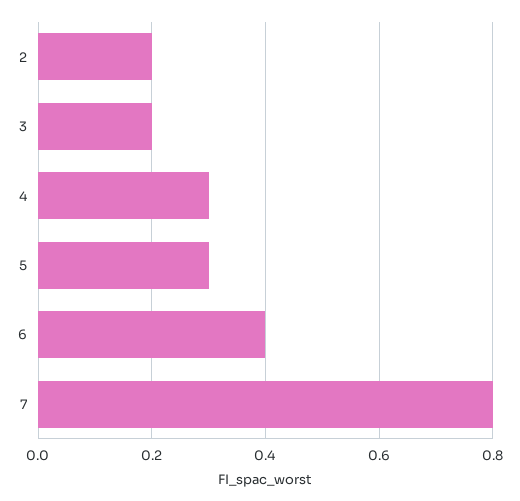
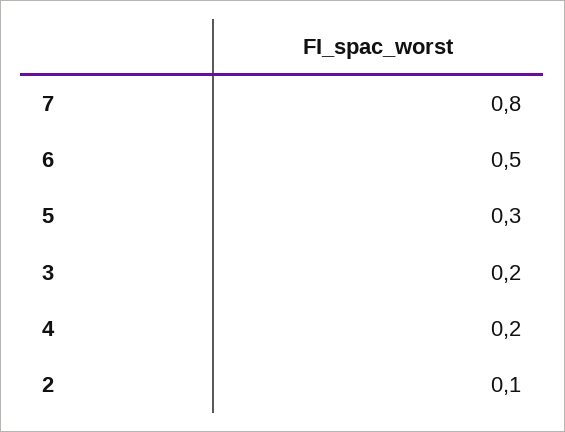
2: 0.2 -> 0.1
4: 0.3 -> 0.2
6: 0.4 -> 0.5

